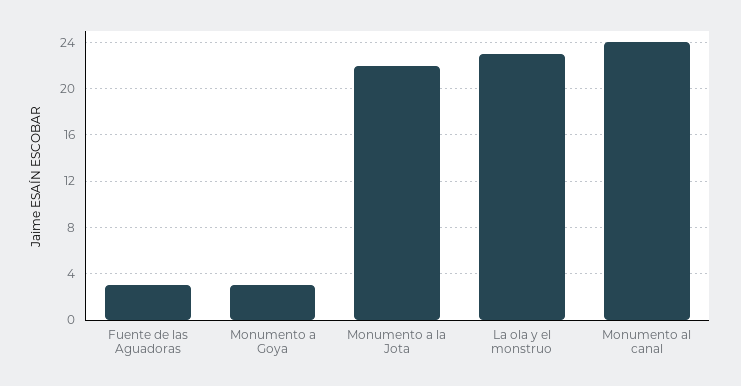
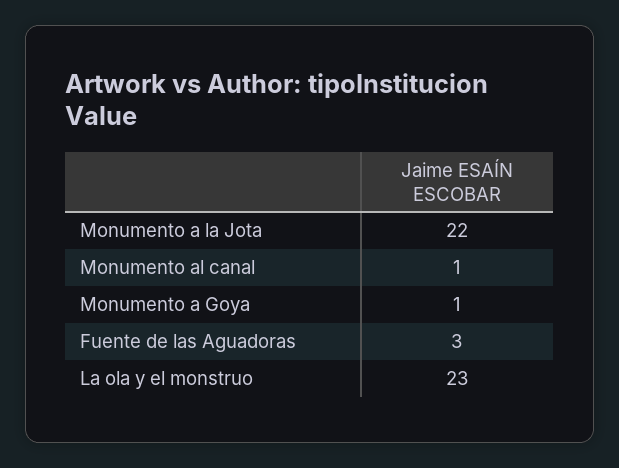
Monumento a Goya: 3 -> 1
Monumento al canal: 24 -> 1

